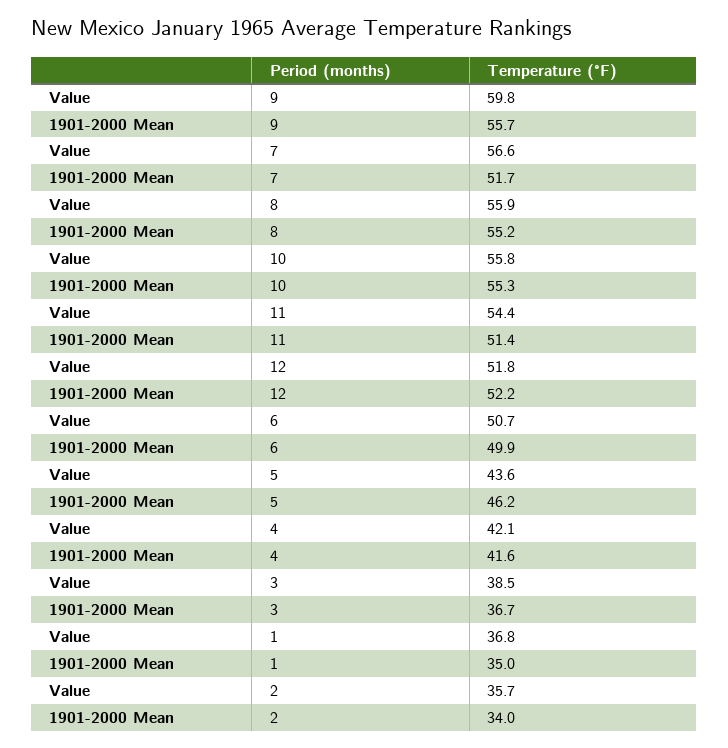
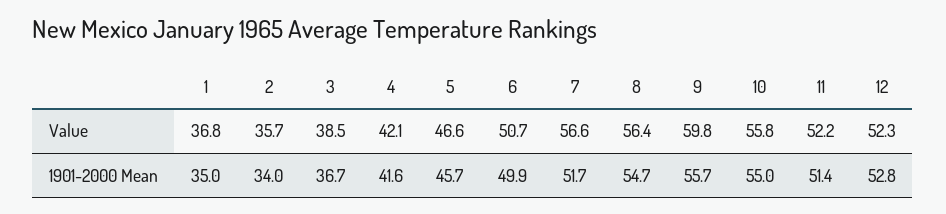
Value, 8: 55.9 -> 56.4
1901-2000 Mean, 8: 55.2 -> 54.7
1901-2000 Mean, 10: 55.3 -> 55
Value, 11: 54.4 -> 52.2
Value, 12: 51.8 -> 52.3
1901-2000 Mean, 12: 52.2 -> 52.8
Value, 5: 43.6 -> 46.6
1901-2000 Mean, 5: 46.2 -> 45.7

